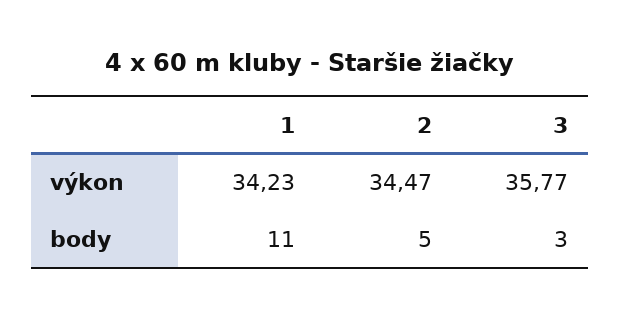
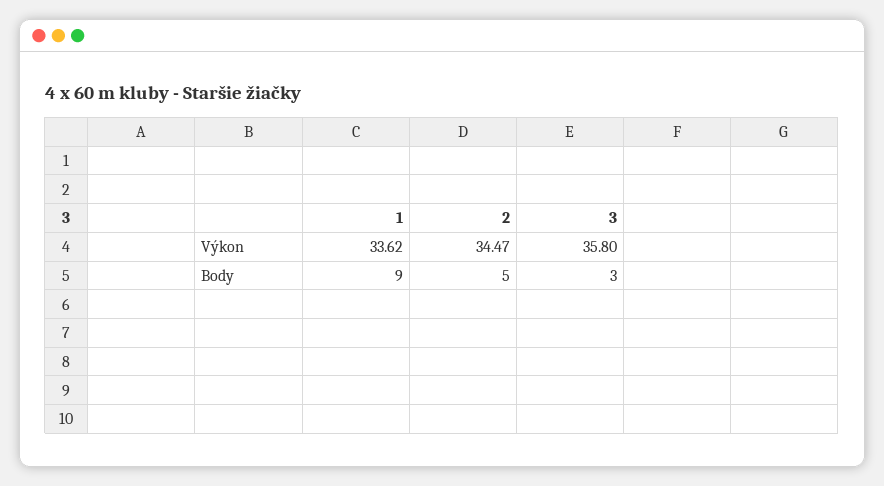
1, výkon: 34.23 -> 33.62
3, výkon: 35.77 -> 35.8
1, body: 11 -> 9

